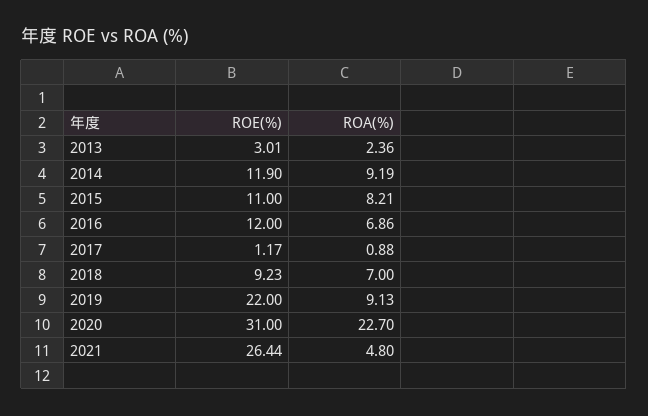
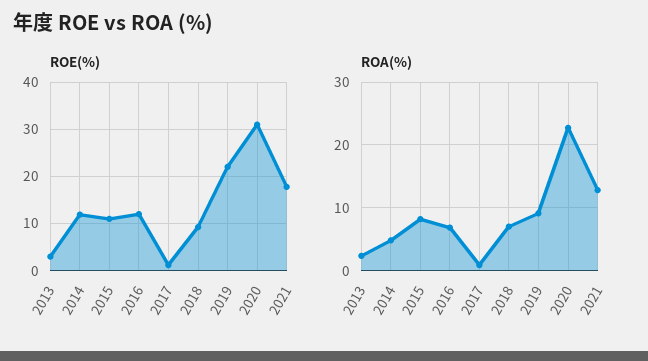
ROA(%), 2014: 9.19 -> 5
ROE(%), 2021: 26.44 -> 18
ROA(%), 2021: 4.8 -> 13

